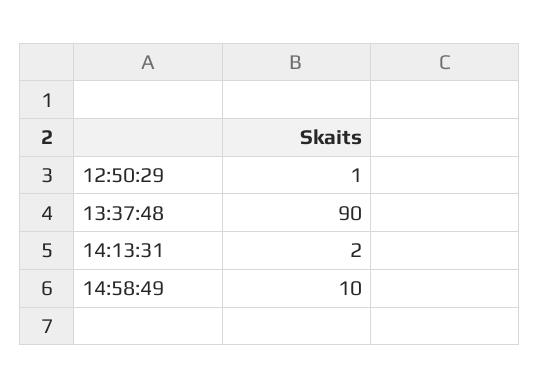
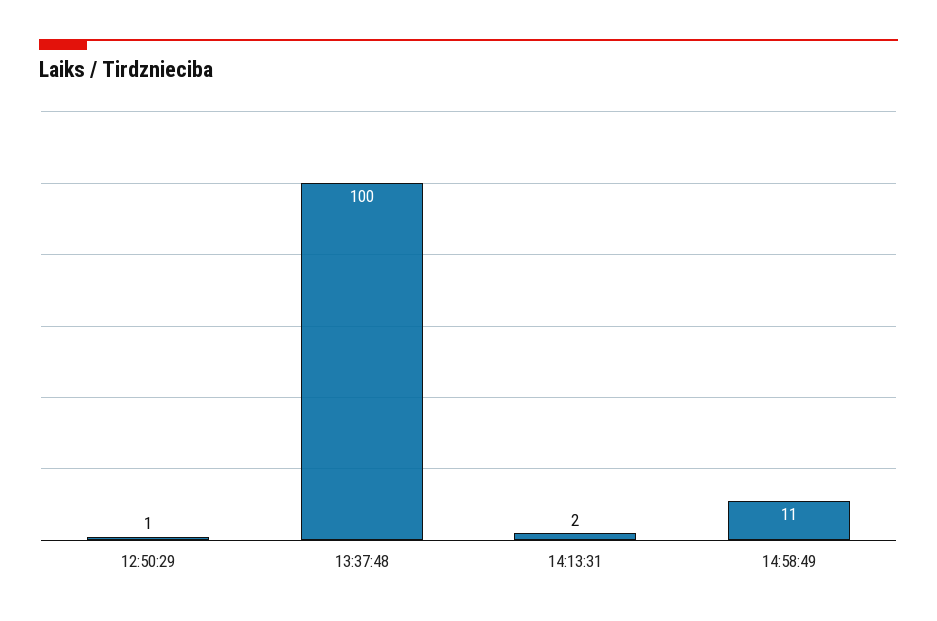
13:37:48: 90 -> 100
14:58:49: 10 -> 11

